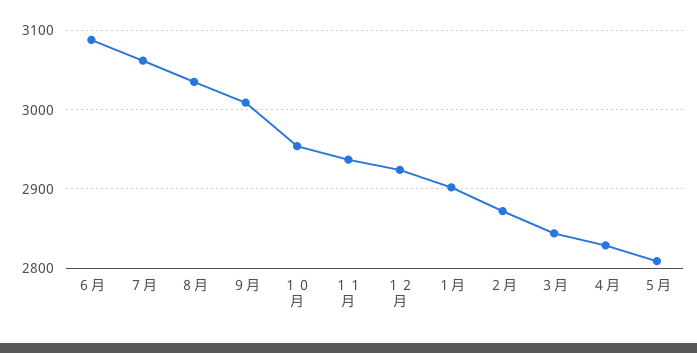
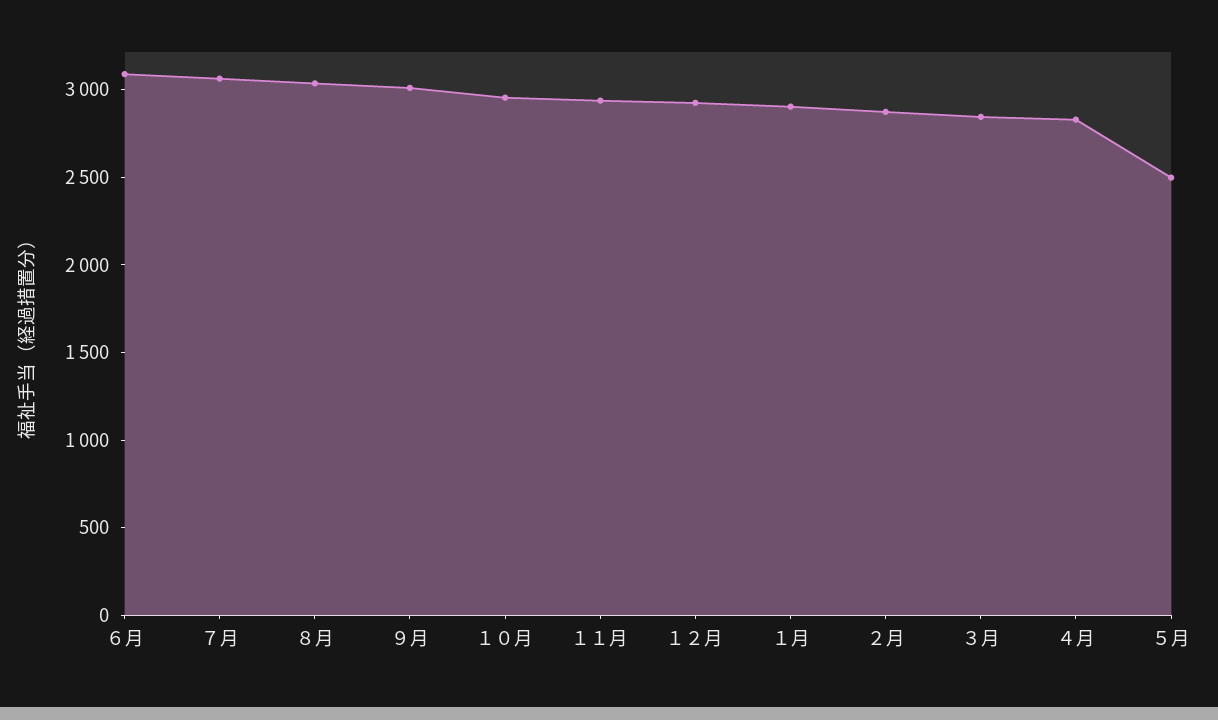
５月: 2810 -> 2500

